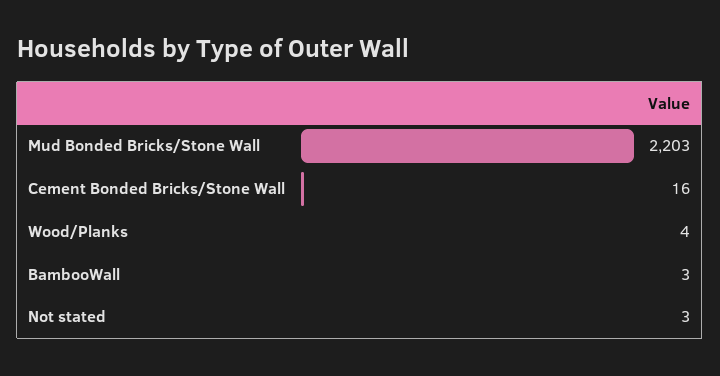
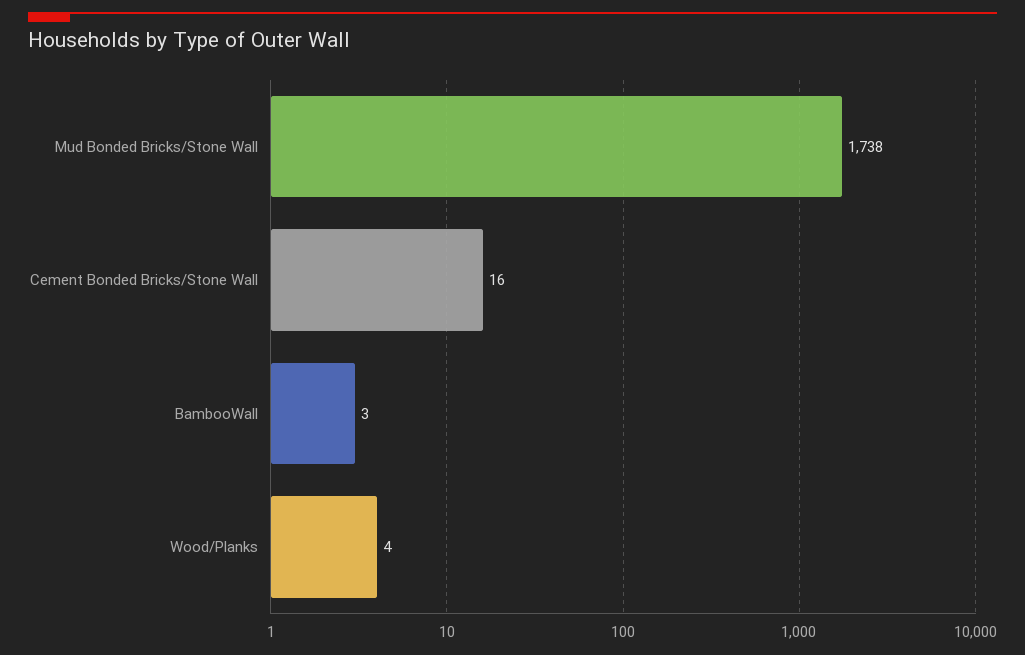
Mud Bonded Bricks/Stone Wall: 2203 -> 1738
Not stated: 3 -> none

